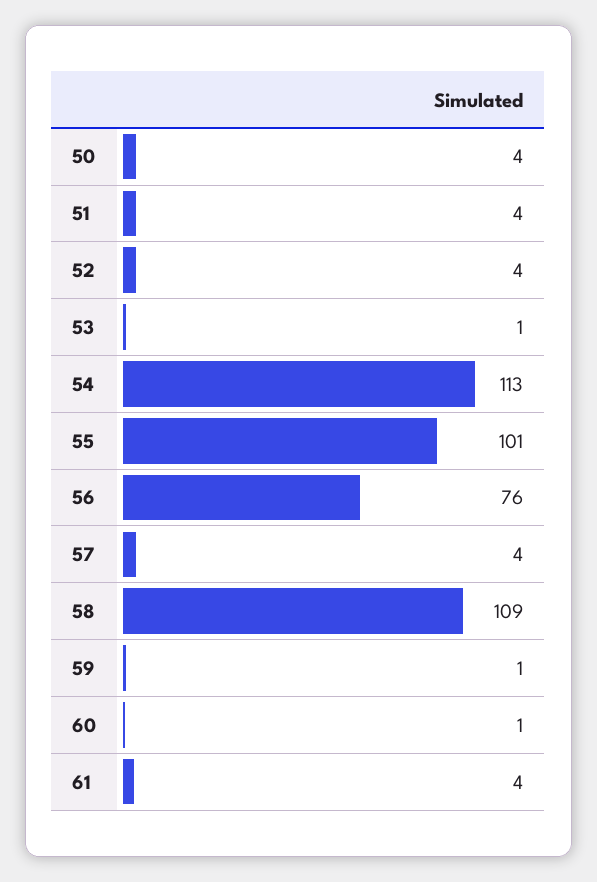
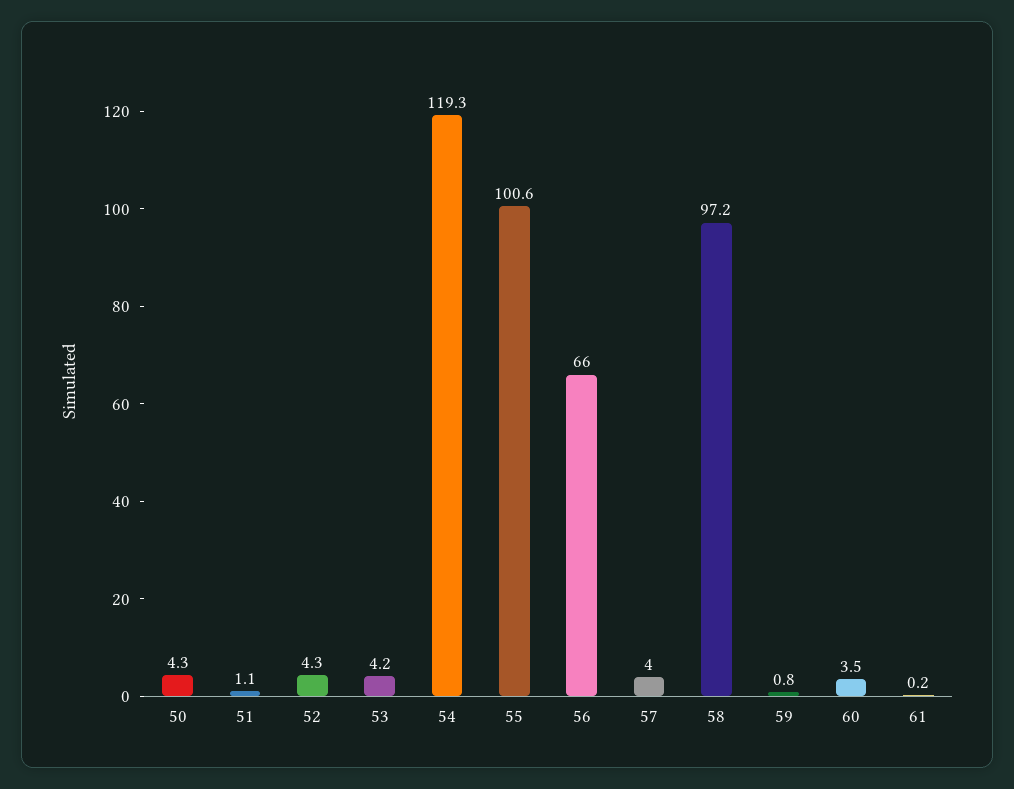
51: 4 -> 1.1
53: 1 -> 4.2
54: 113 -> 119.3
56: 76 -> 66
58: 109 -> 97.2
60: 1 -> 3.5
61: 4 -> 0.2

